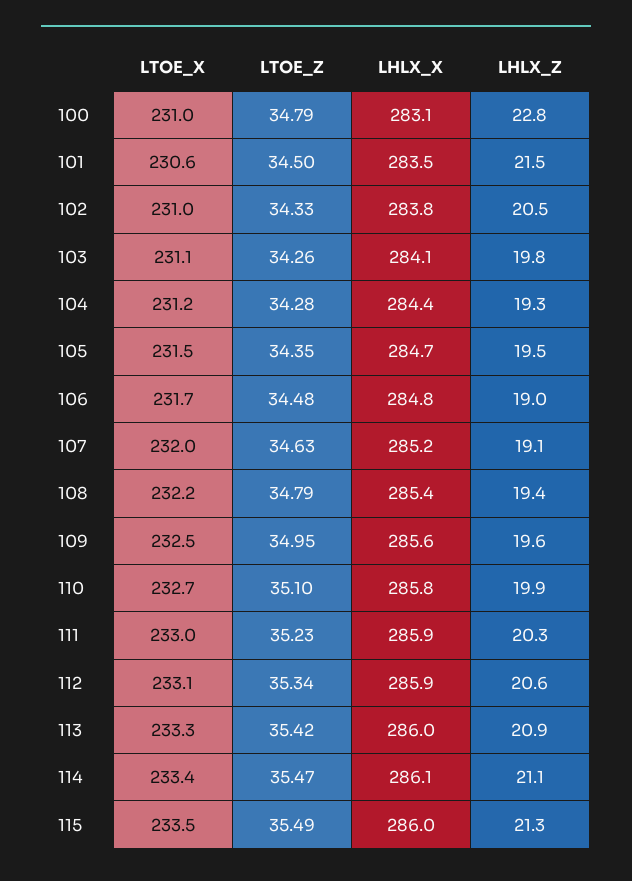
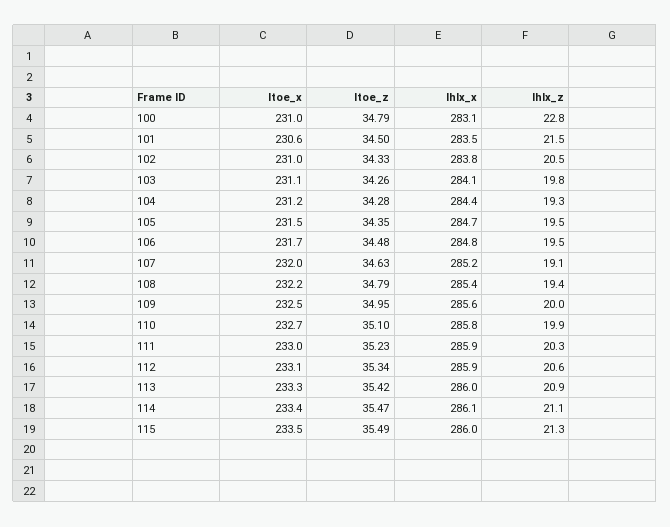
LHLX_Z, 106: 19 -> 19.5
LHLX_Z, 109: 19.6 -> 20

